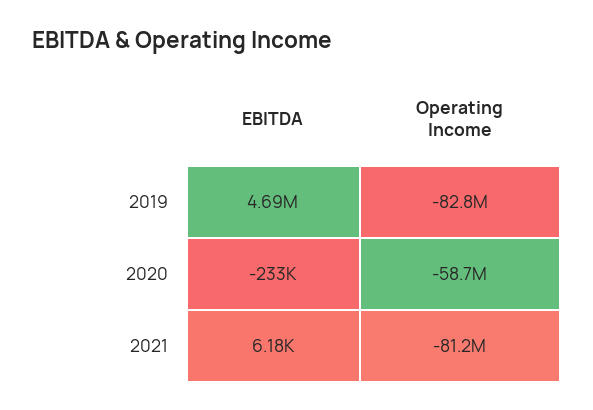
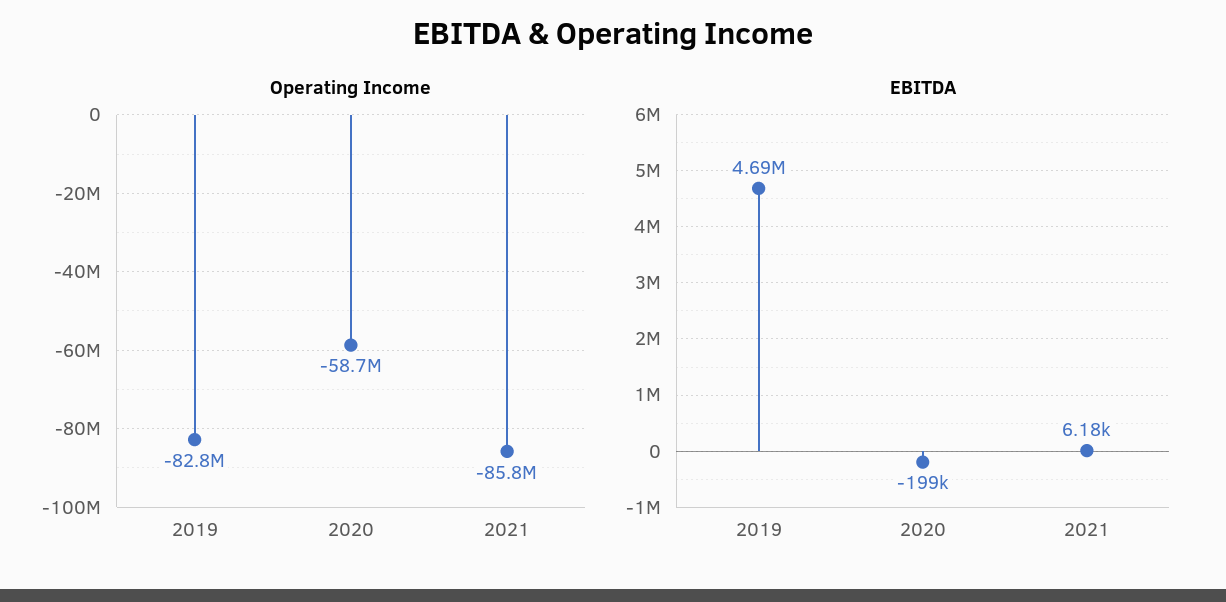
EBITDA, 2020: -233000 -> -199000
Operating Income, 2021: -81200000 -> -85800000

